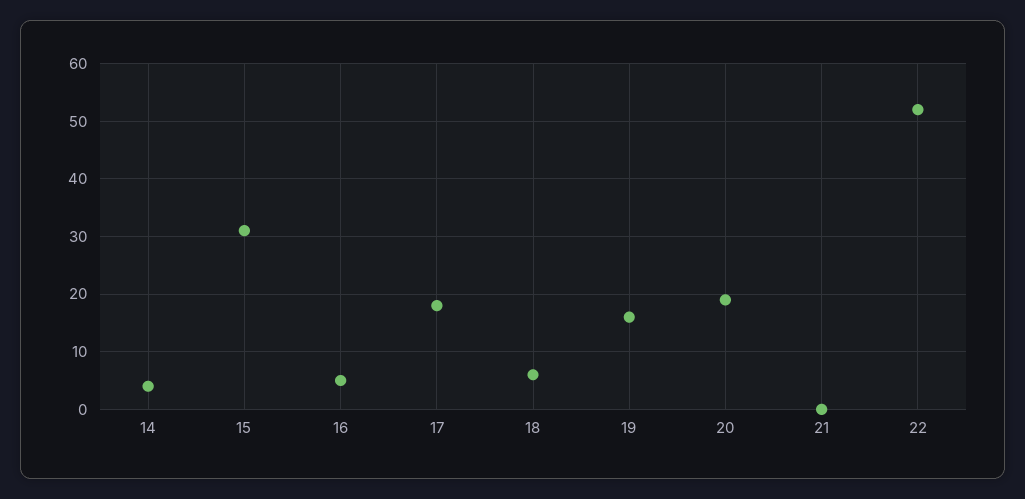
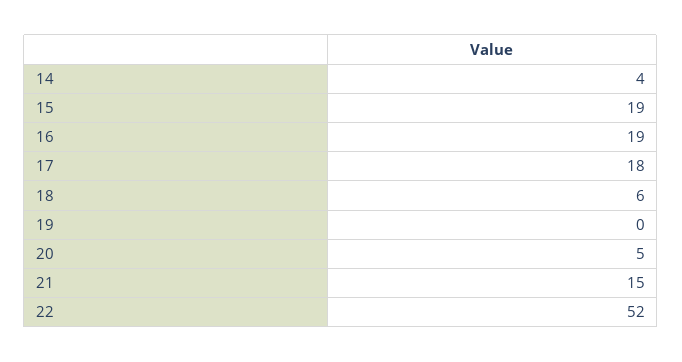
15: 30 -> 19
16: 5 -> 19
19: 15 -> 0
20: 20 -> 5
21: 0 -> 15

